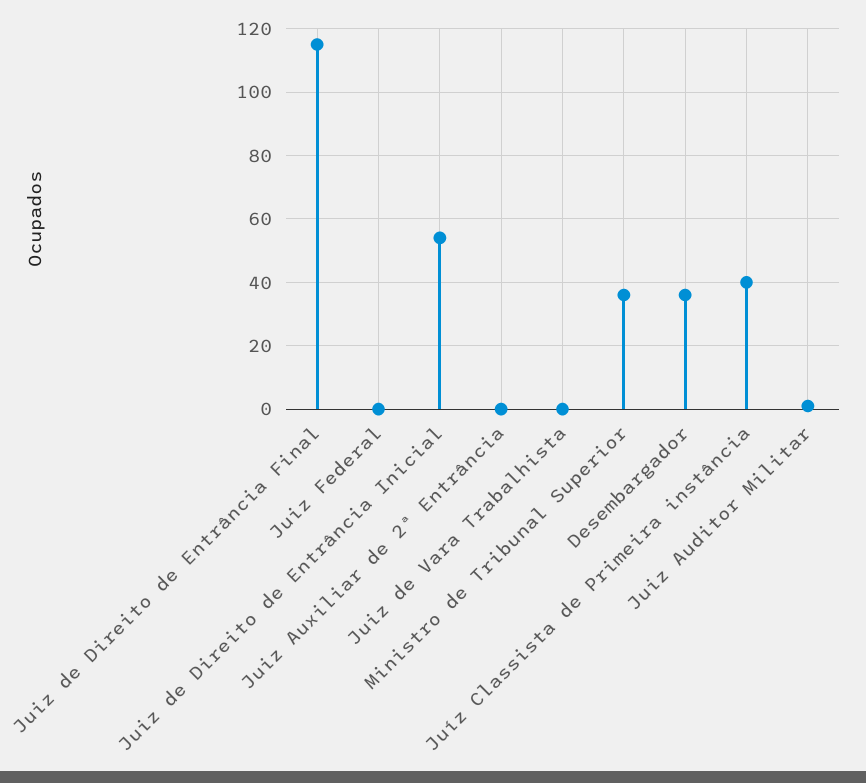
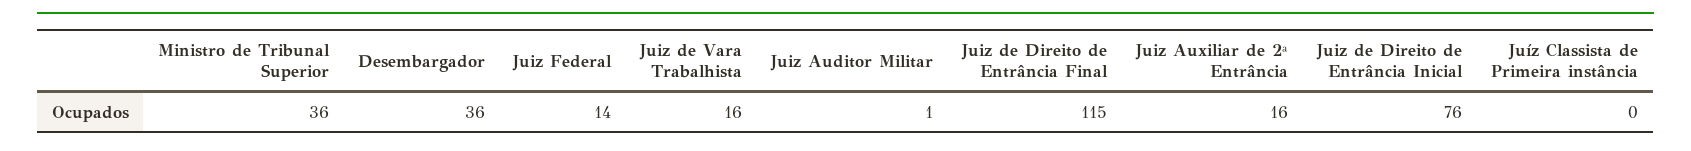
Juiz Federal: 0 -> 14
Juiz de Direito de Entrância Inicial: 55 -> 76
Juiz Auxiliar de 2ª Entrância: 0 -> 16
Juiz de Vara Trabalhista: 0 -> 16
Juíz Classista de Primeira instância: 40 -> 0

